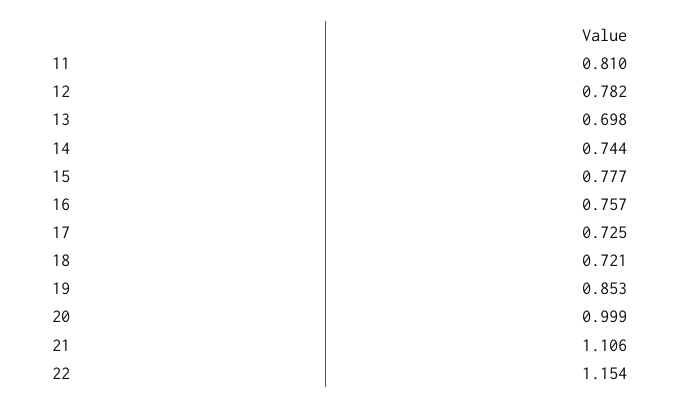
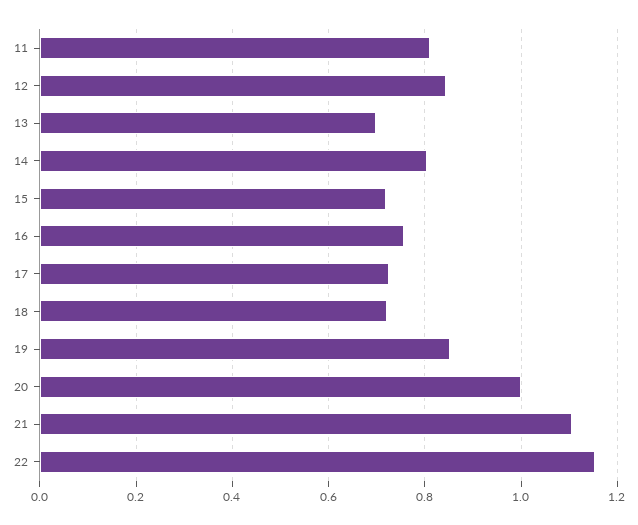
12: 0.782 -> 0.84
14: 0.744 -> 0.8
15: 0.777 -> 0.72

